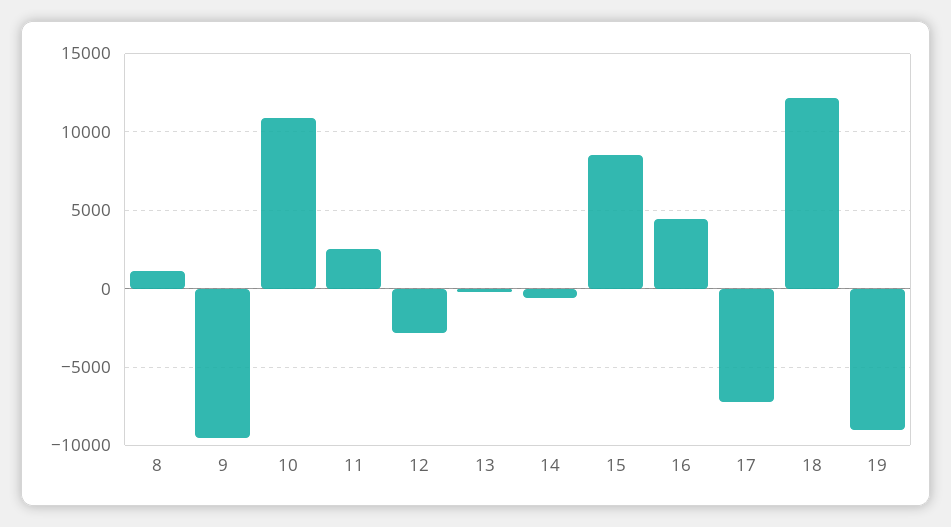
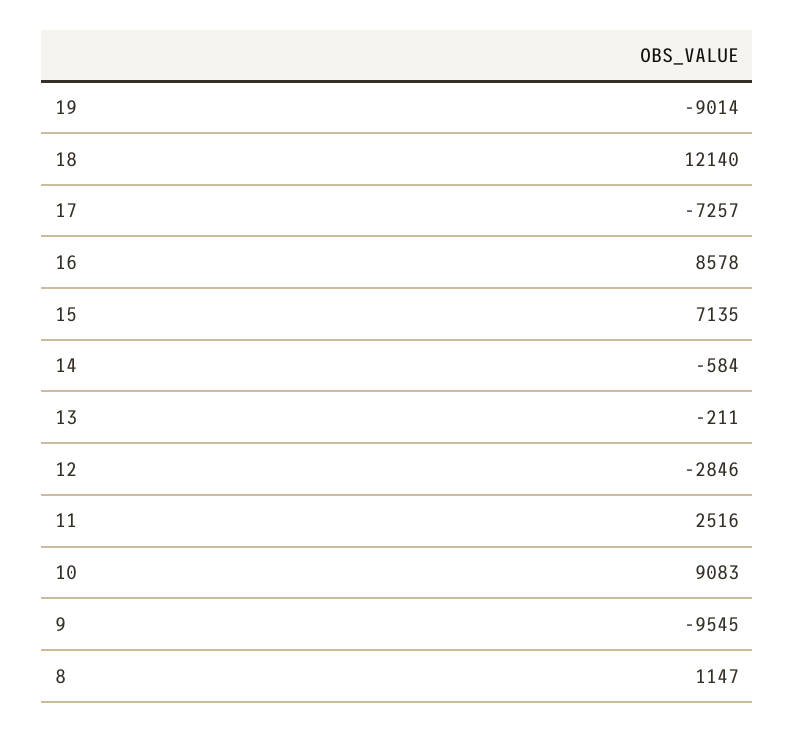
10: 11000 -> 9083
15: 8500 -> 7135
16: 4500 -> 8578

